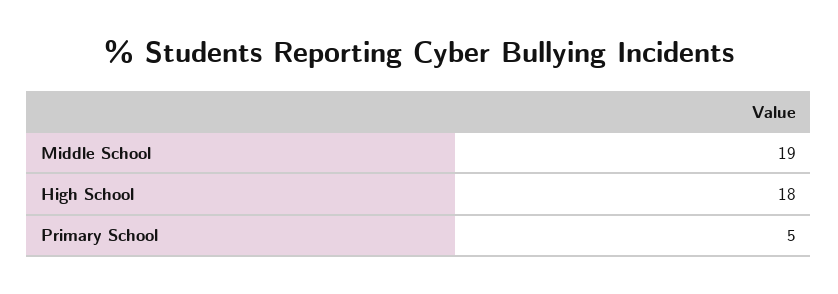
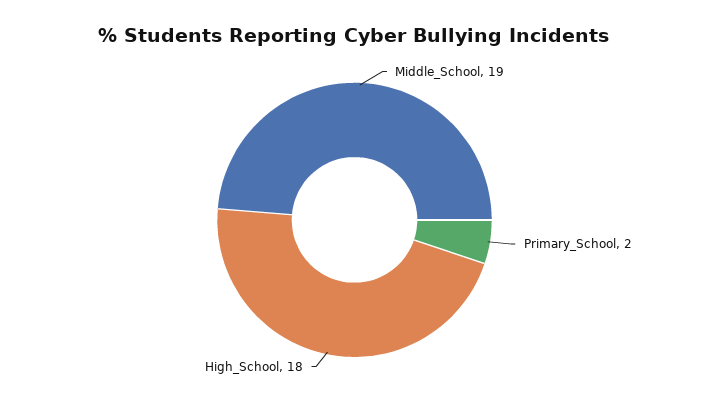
Primary School: 5 -> 2

